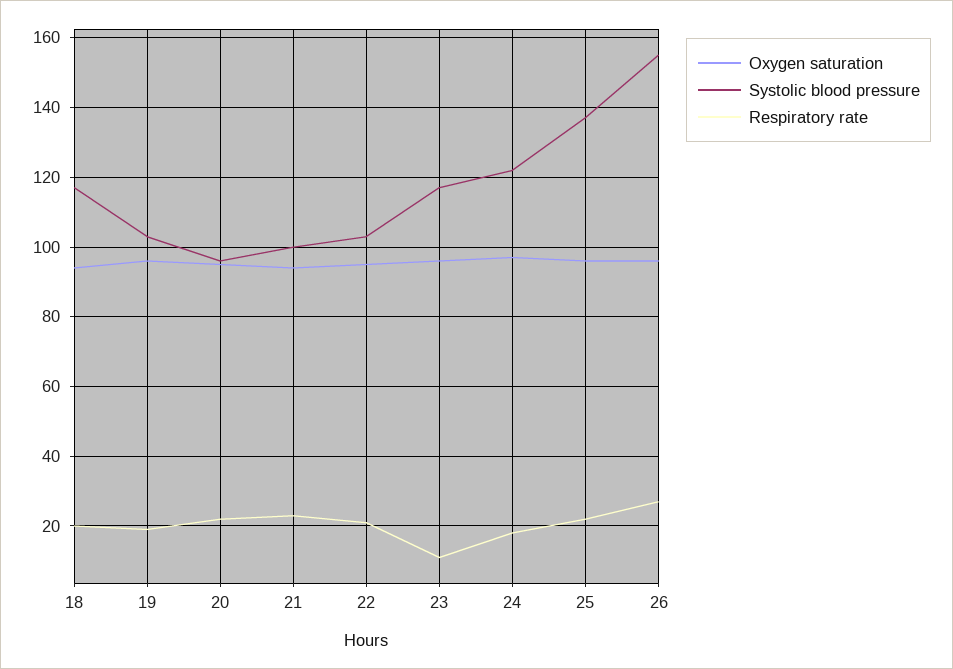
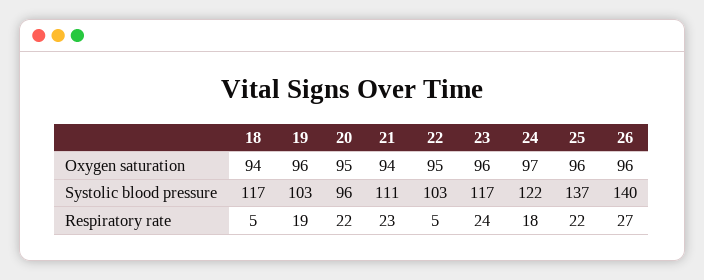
Respiratory rate, 18: 20 -> 5
Systolic blood pressure, 21: 100 -> 111
Respiratory rate, 22: 20 -> 5
Respiratory rate, 23: 10 -> 24
Systolic blood pressure, 26: 155 -> 140

